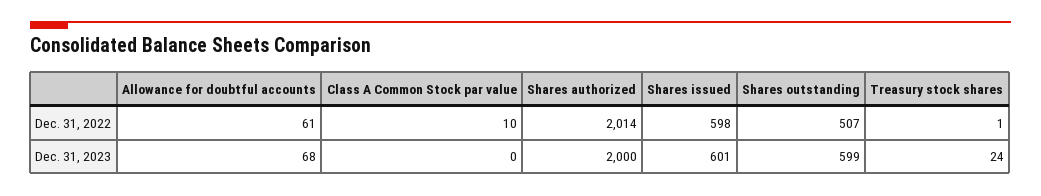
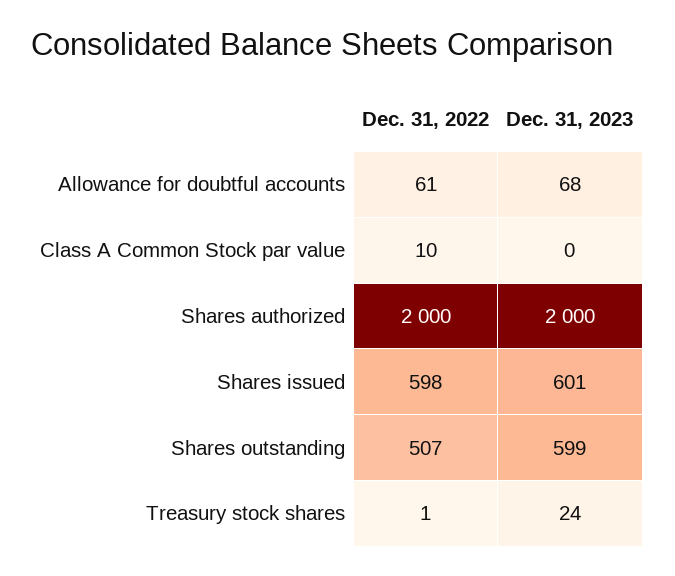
Shares authorized, Dec. 31, 2022: 2014 -> 2000

